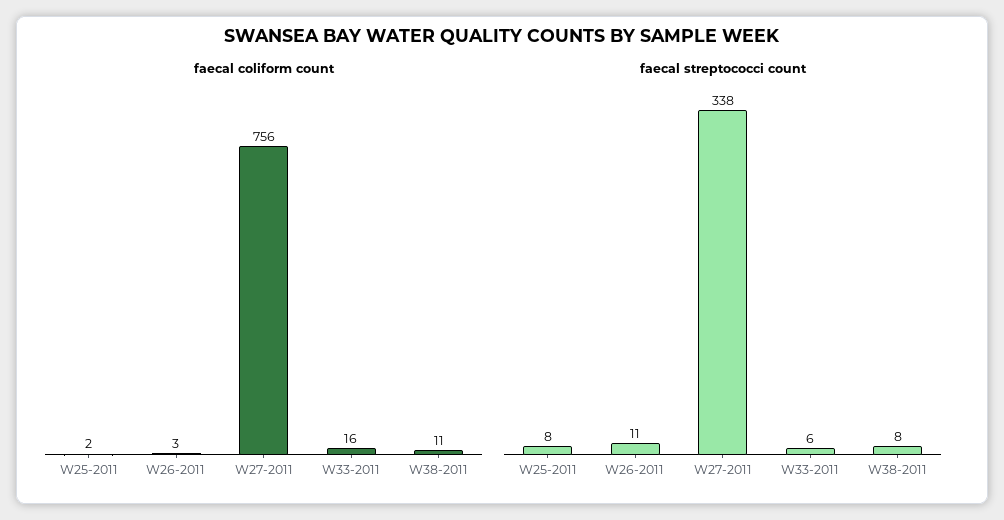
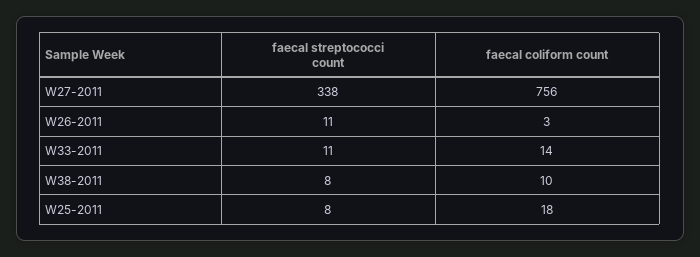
faecal coliform count, W25-2011: 2 -> 18
faecal coliform count, W33-2011: 16 -> 14
faecal coliform count, W38-2011: 11 -> 10
faecal streptococci count, W33-2011: 6 -> 11

